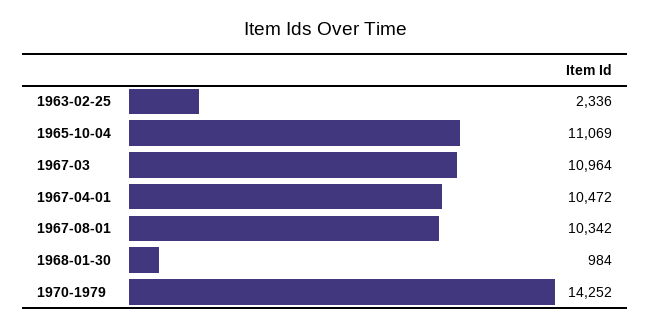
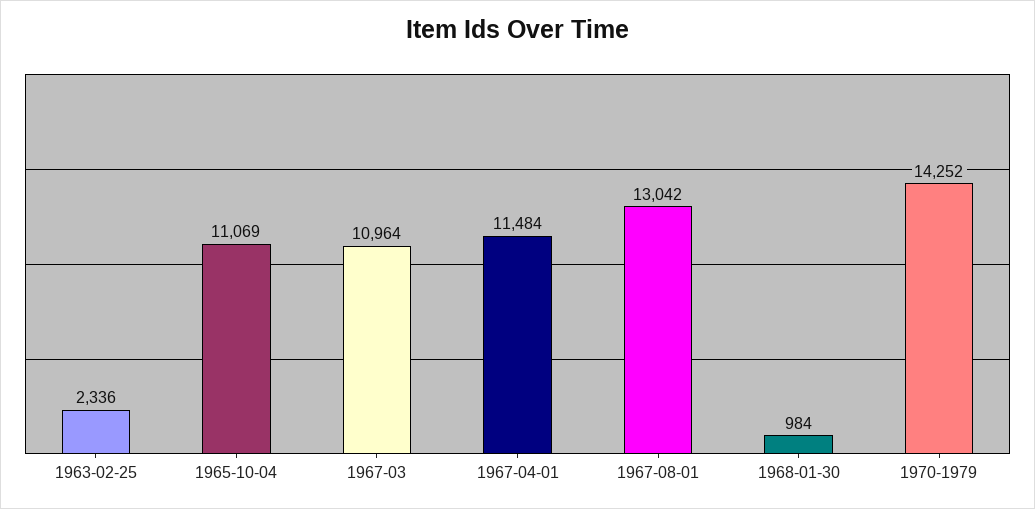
1967-04-01: 10472 -> 11484
1967-08-01: 10342 -> 13042

